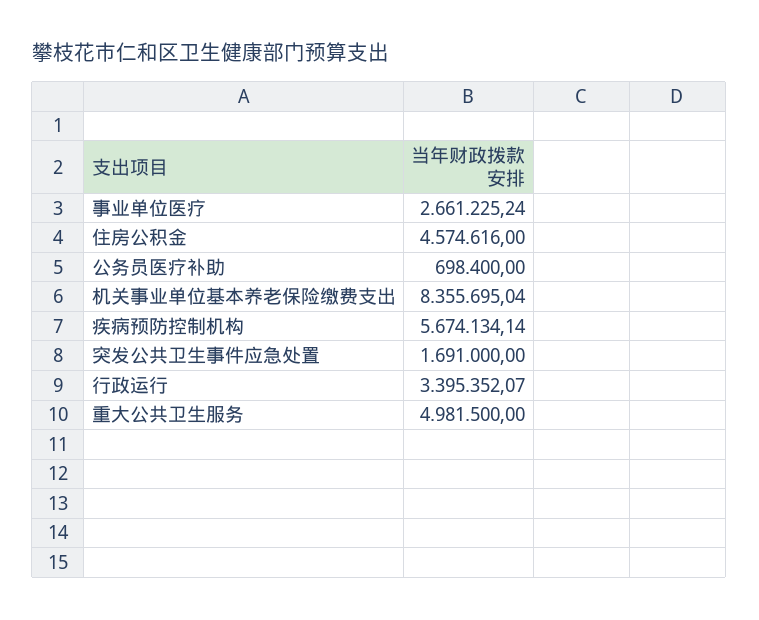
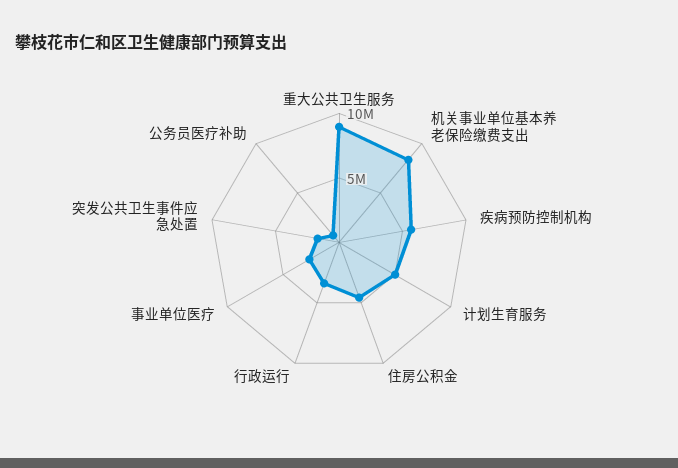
重大公共卫生服务: 4981500 -> 9000000
计划生育服务: none -> 5000000

